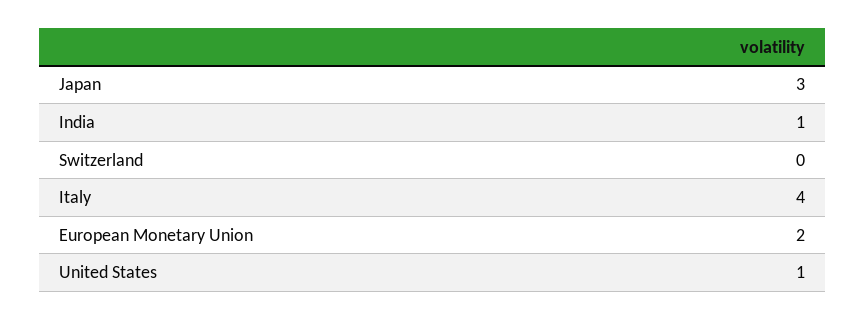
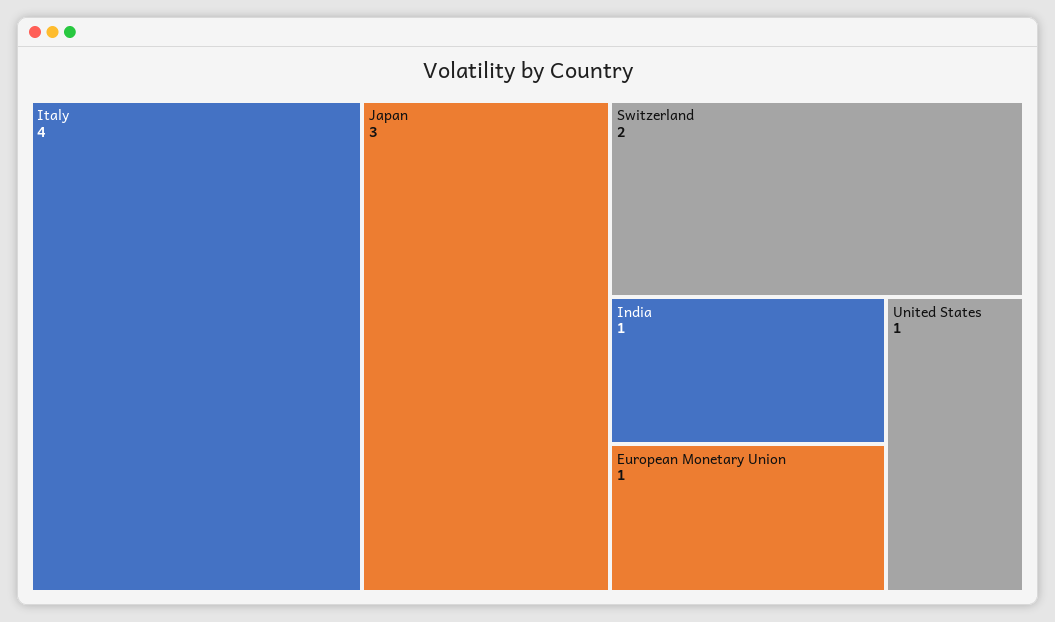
Switzerland: 0 -> 2
European Monetary Union: 2 -> 1

